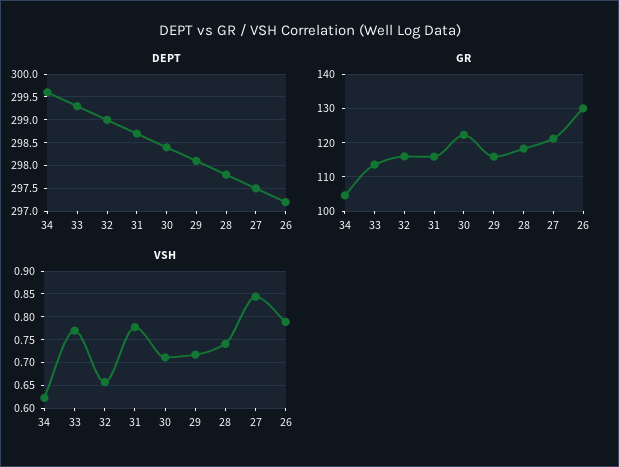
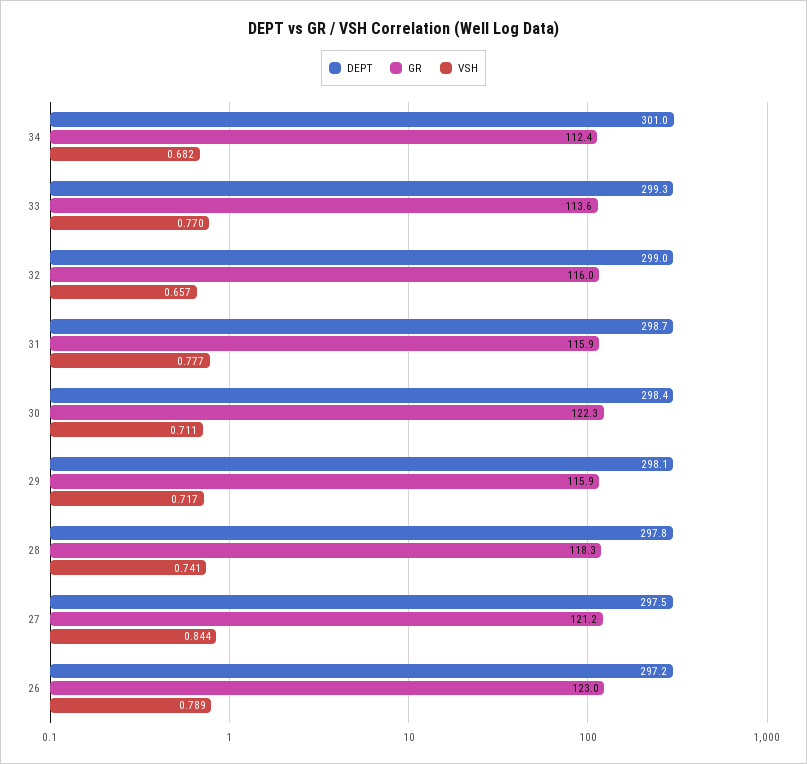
DEPT, 34: 299.5 -> 301
GR, 34: 104 -> 112.4
GR, 26: 130 -> 123
VSH, 34: 0.625 -> 0.682

